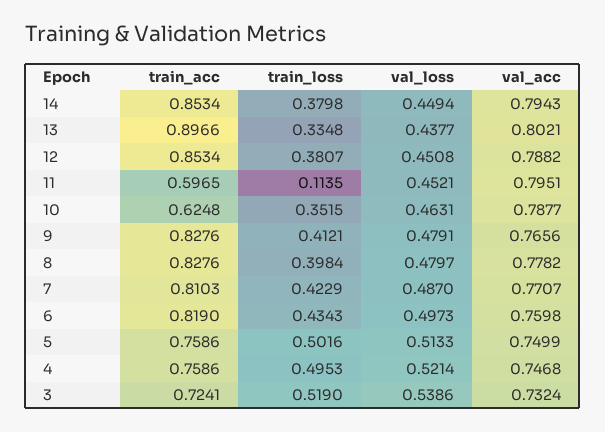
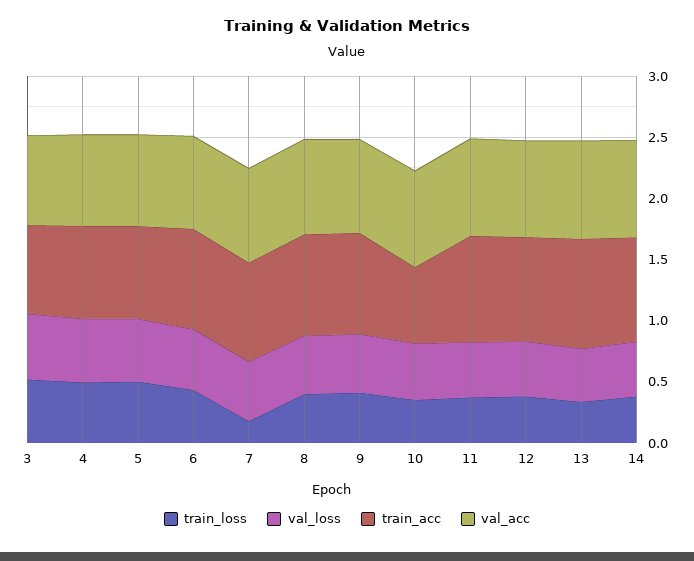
train_acc, 11: 0.5965 -> 0.9
train_loss, 11: 0.1135 -> 0.4
train_loss, 7: 0.4229 -> 0.2

